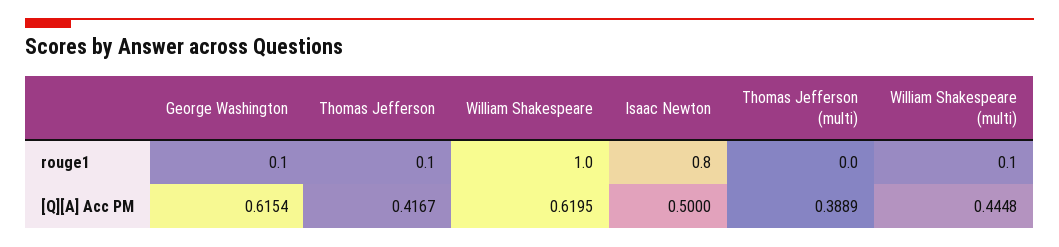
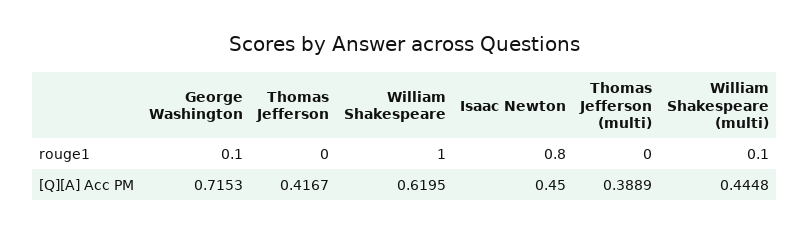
Thomas Jefferson, rouge1: 0.1 -> 0
George Washington, [Q][A] Acc PM: 0.6154 -> 0.7153
Isaac Newton, [Q][A] Acc PM: 0.5 -> 0.45

